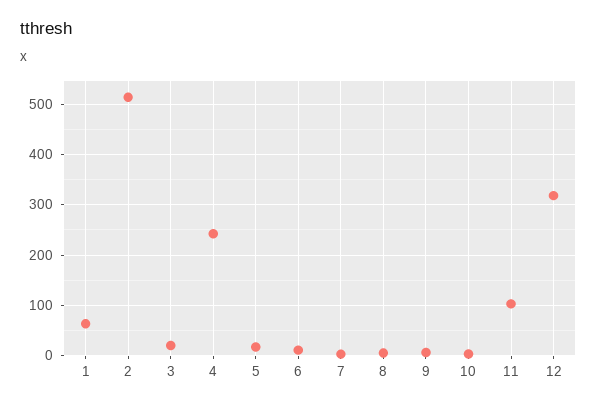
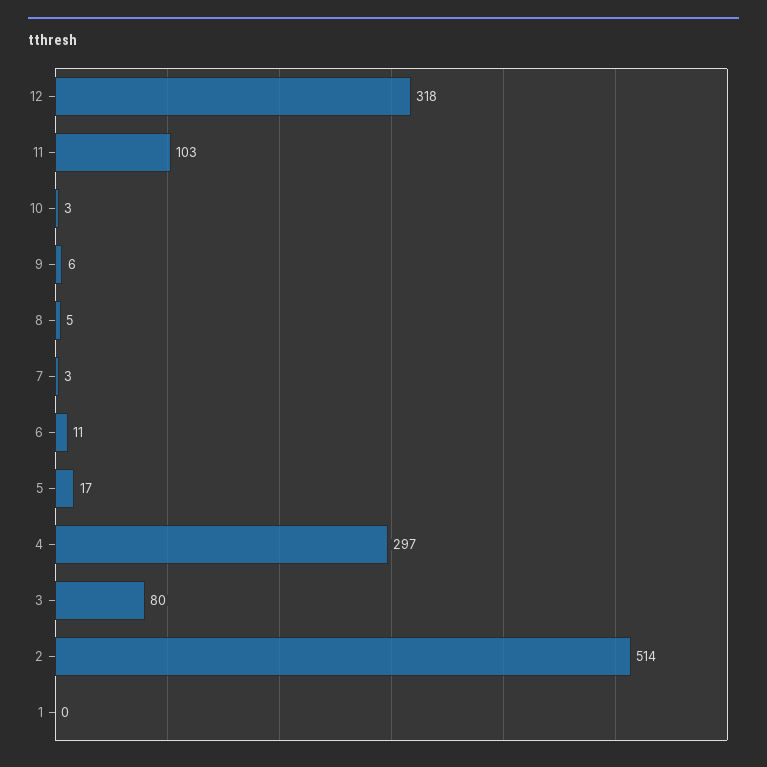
1: 60 -> 0
3: 20 -> 80
4: 240 -> 297

